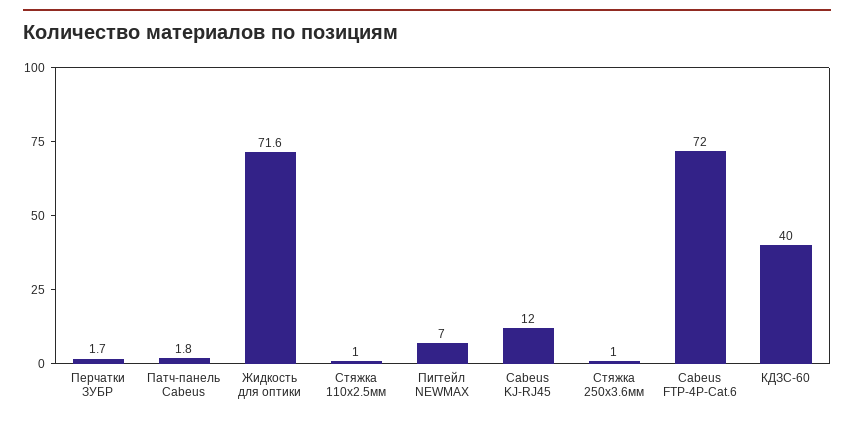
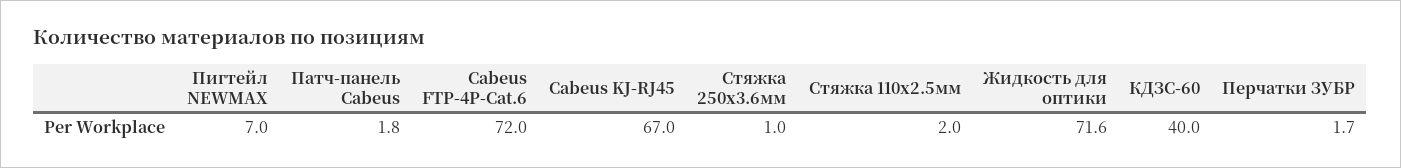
Стяжка 110x2.5мм: 1 -> 2
Cabeus KJ-RJ45: 12 -> 67

